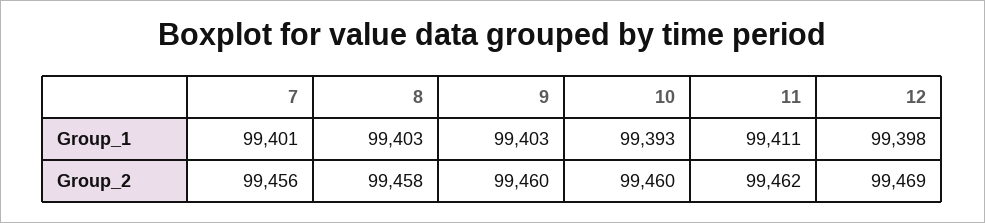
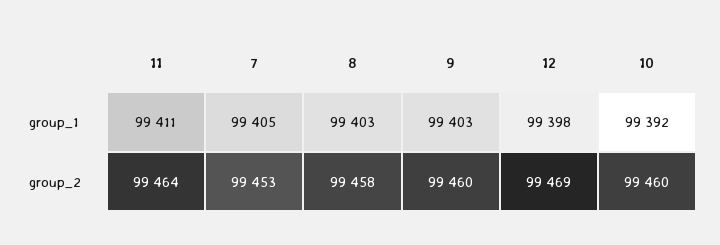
7, Group_1: 99401 -> 99405
10, Group_1: 99393 -> 99392
7, Group_2: 99456 -> 99453
11, Group_2: 99462 -> 99464

